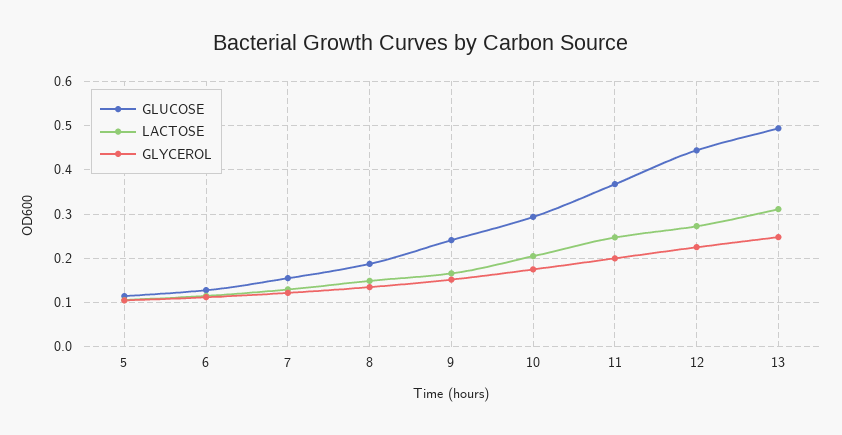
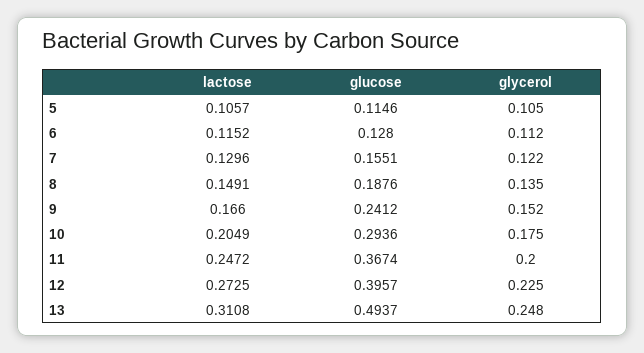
GLUCOSE, 12: 0.44 -> 0.3957

